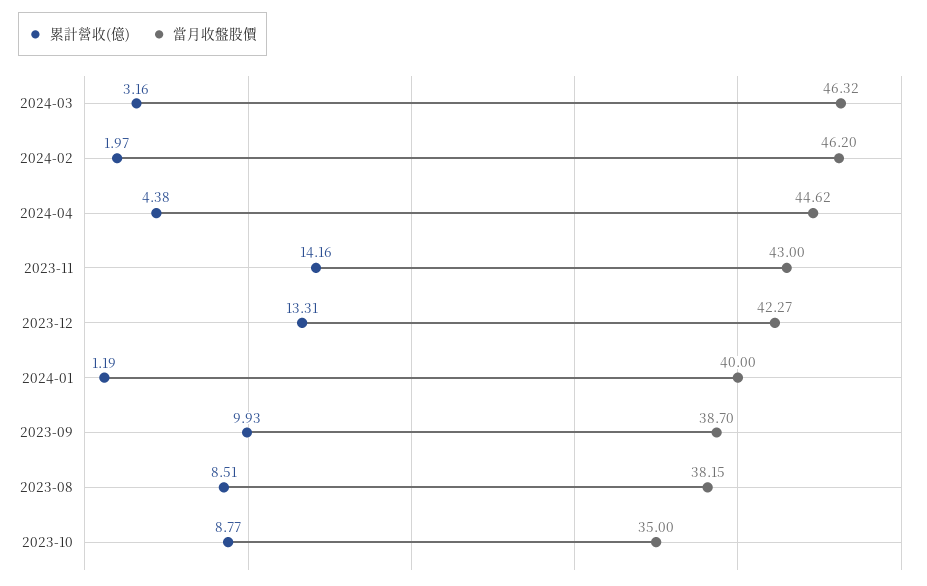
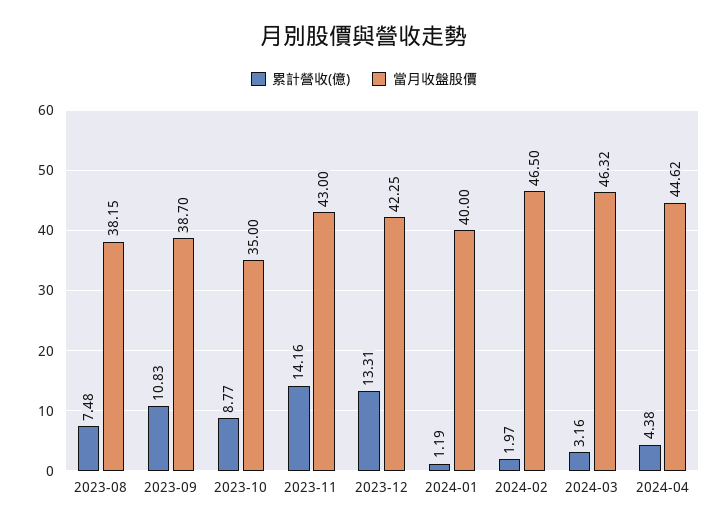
當月收盤股價, 2024-02: 46.2 -> 46.5
當月收盤股價, 2023-12: 42.27 -> 42.25
累計營收(億), 2023-09: 9.93 -> 10.83
累計營收(億), 2023-08: 8.51 -> 7.48

